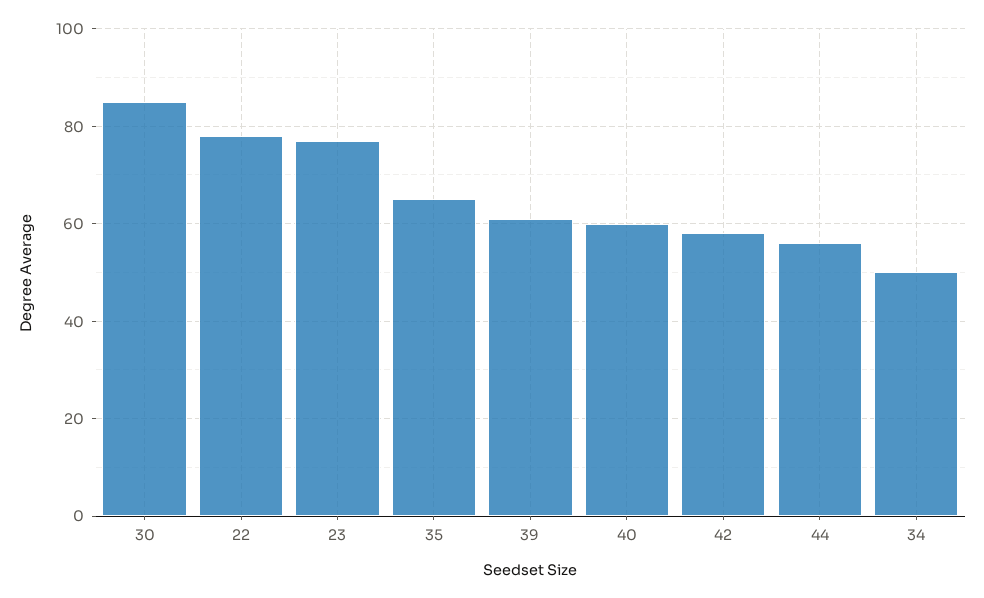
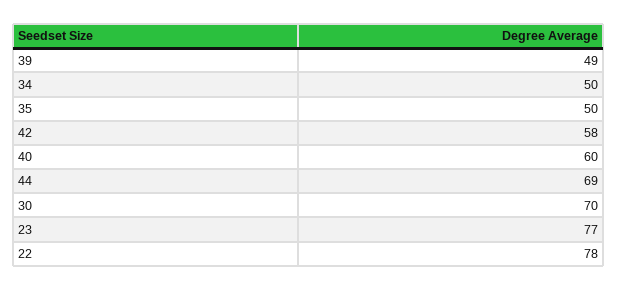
30: 85 -> 70
35: 65 -> 50
39: 60 -> 49
44: 55 -> 69

